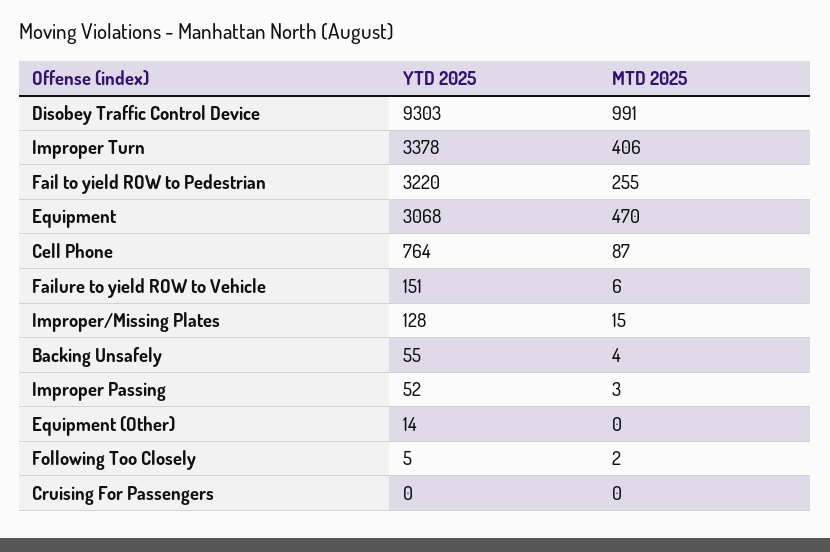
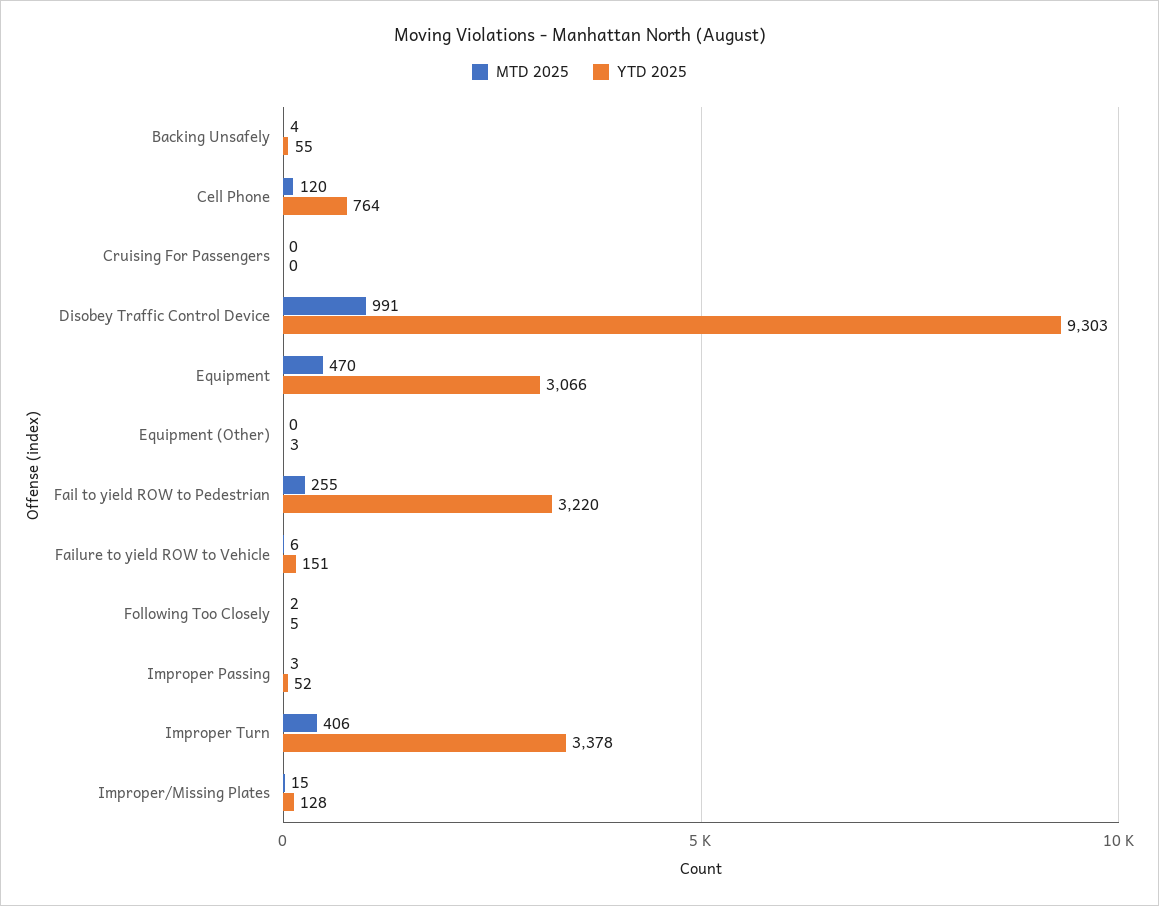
YTD 2025, Equipment: 3068 -> 3066
MTD 2025, Cell Phone: 87 -> 120
YTD 2025, Equipment (Other): 14 -> 3

